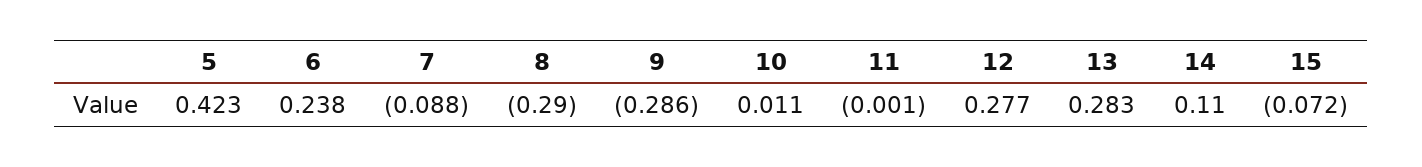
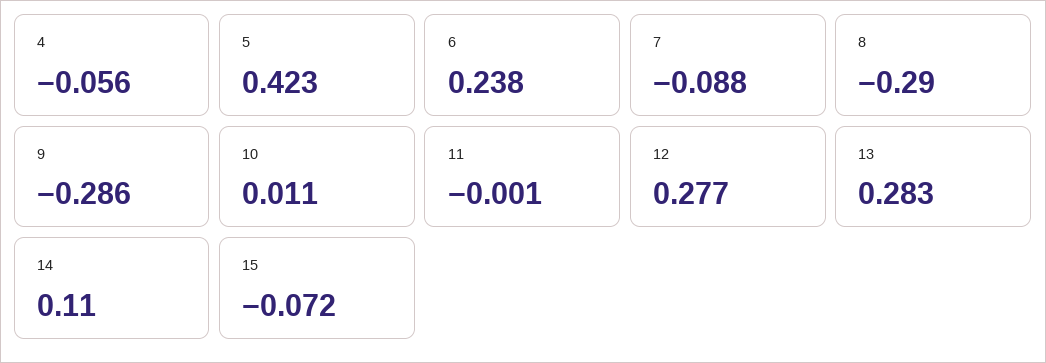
4: none -> -0.056

